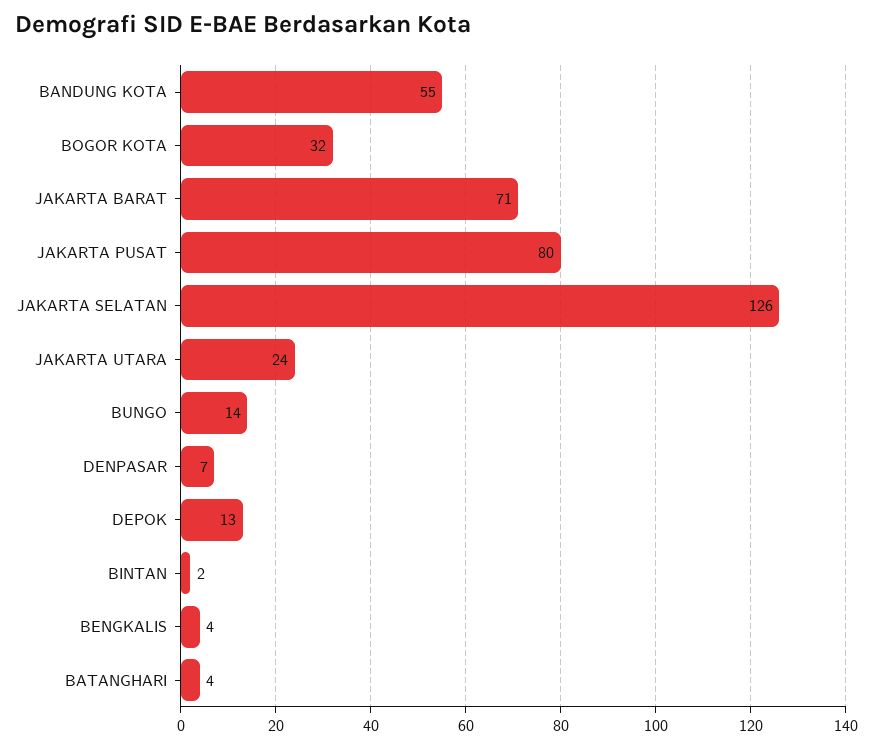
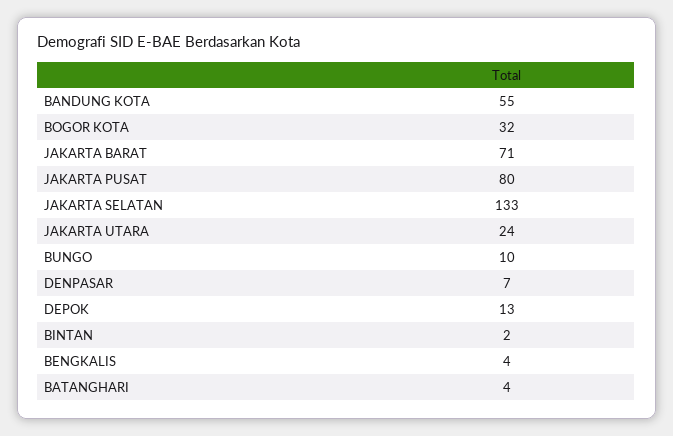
JAKARTA SELATAN: 126 -> 133
BUNGO: 14 -> 10

